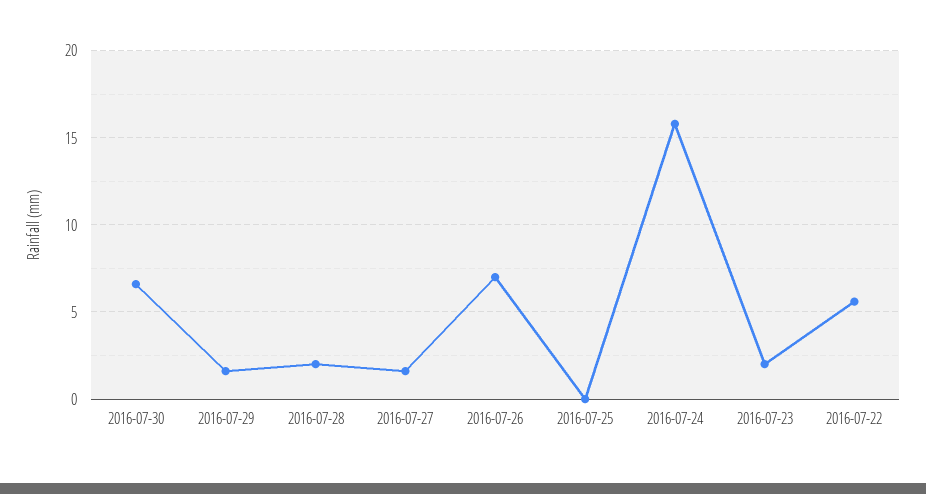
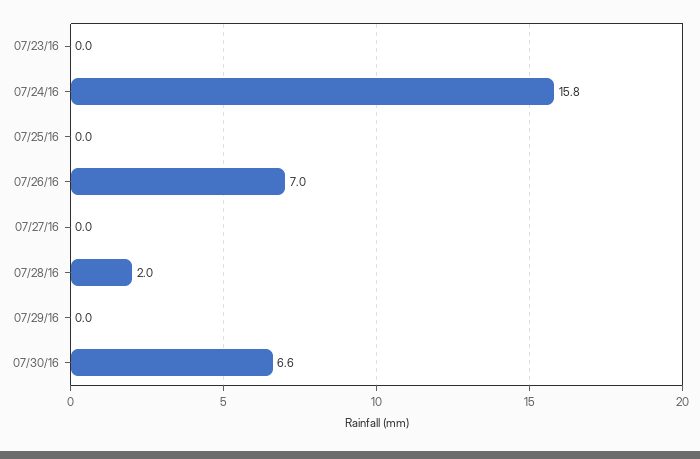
2016-07-29: 1.5 -> 0
2016-07-27: 1.5 -> 0
2016-07-23: 2 -> 0
2016-07-22: 5.5 -> none

